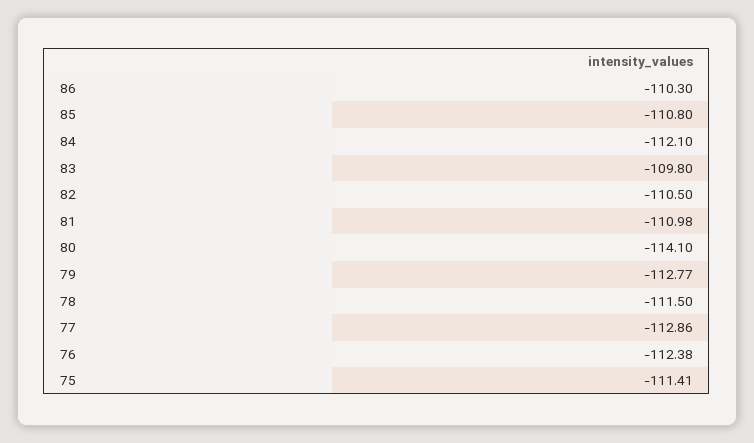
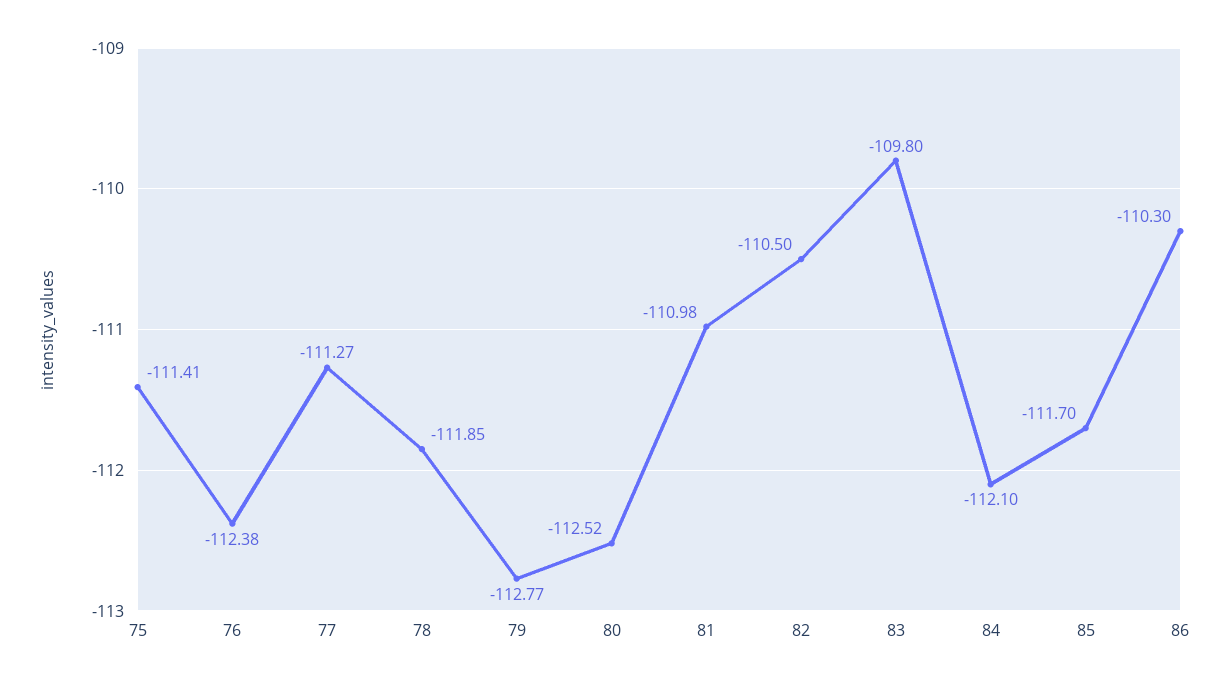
85: -110.8 -> -111.7
80: -114.1 -> -112.52
78: -111.5 -> -111.85
77: -112.86 -> -111.27

